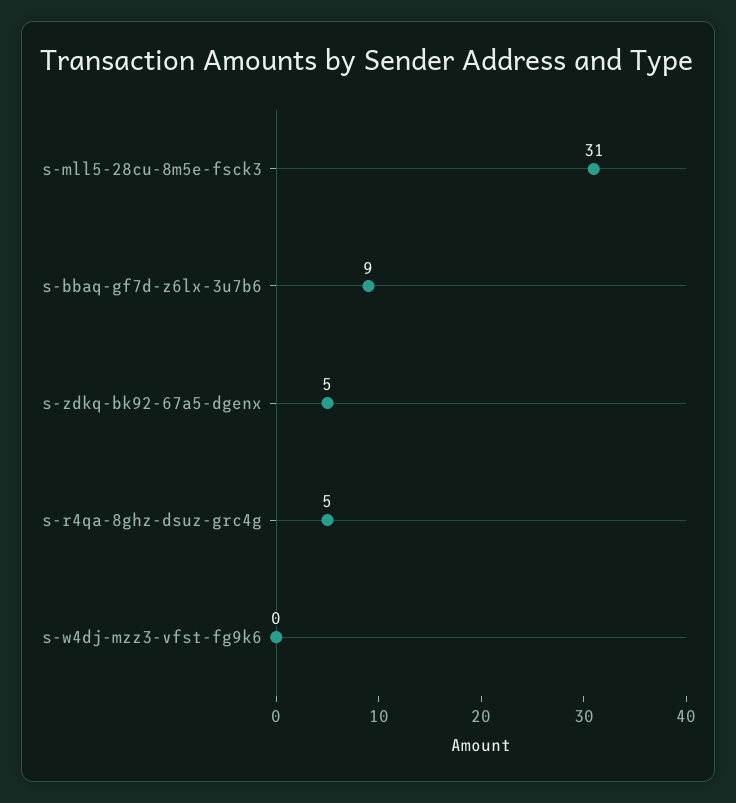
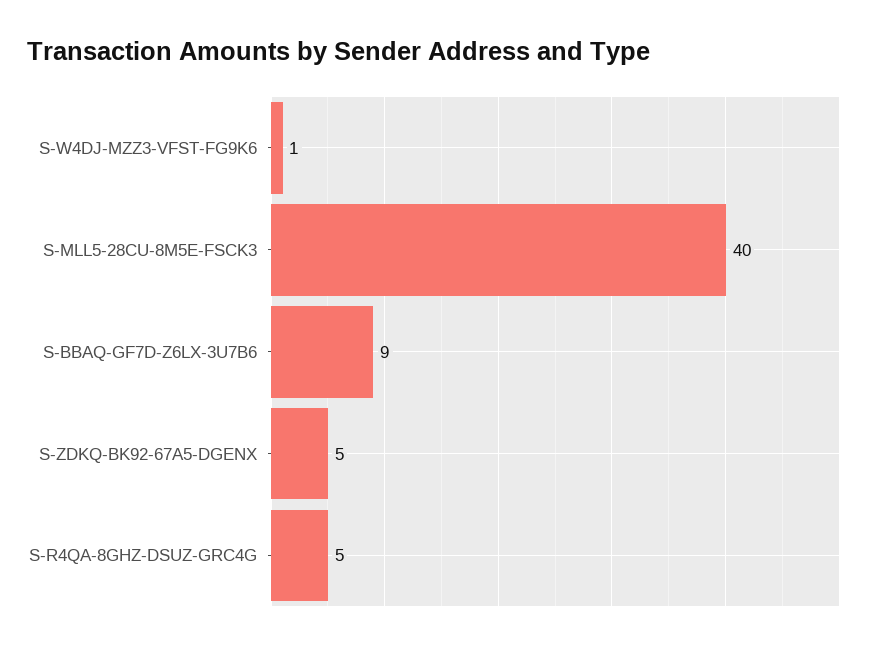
s-mll5-28cu-8m5e-fsck3: 31 -> 40
s-w4dj-mzz3-vfst-fg9k6: 0 -> 1

